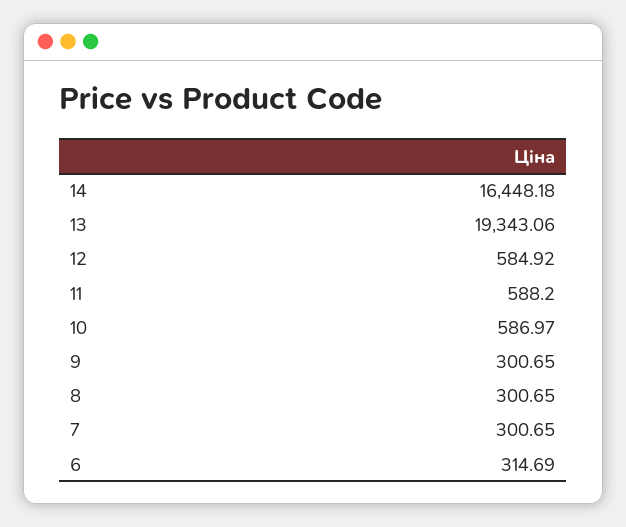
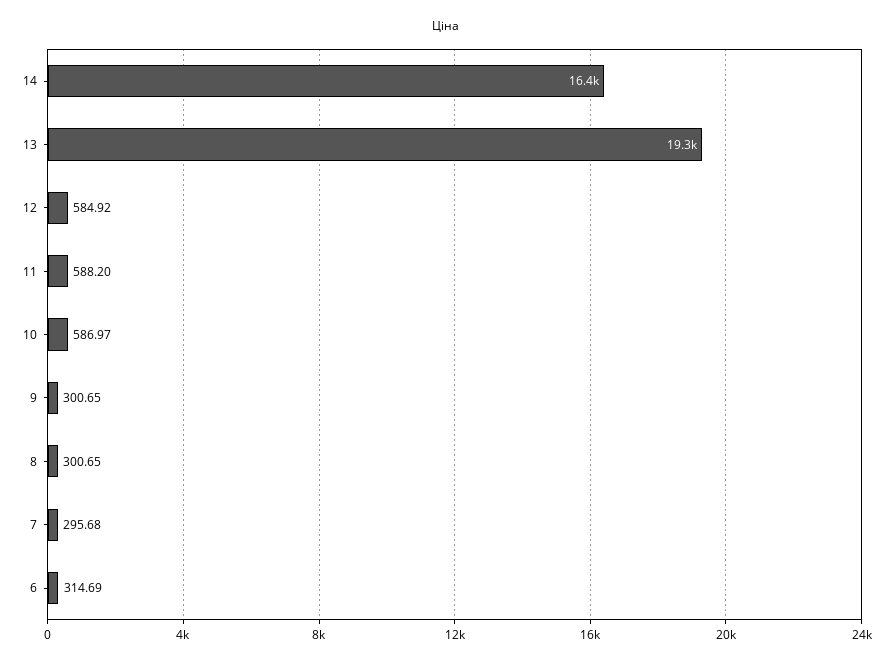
7: 300.65 -> 295.68

